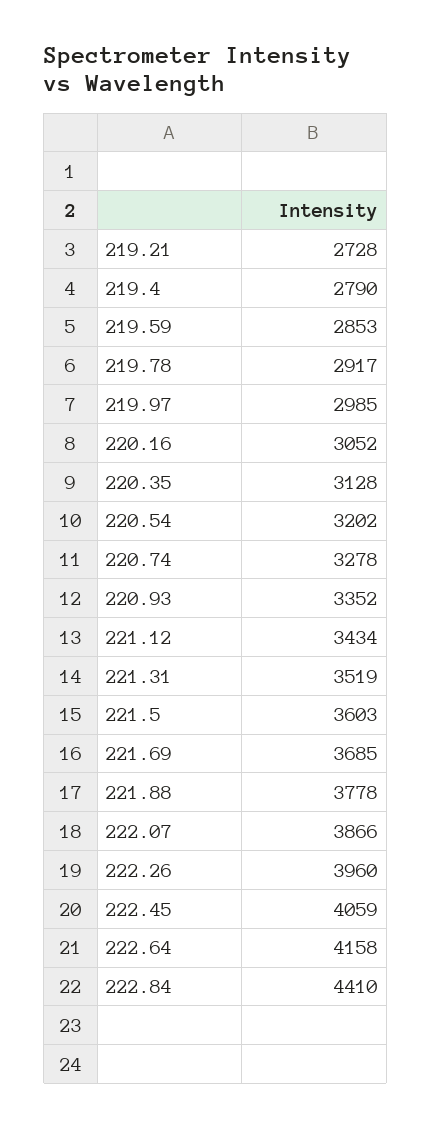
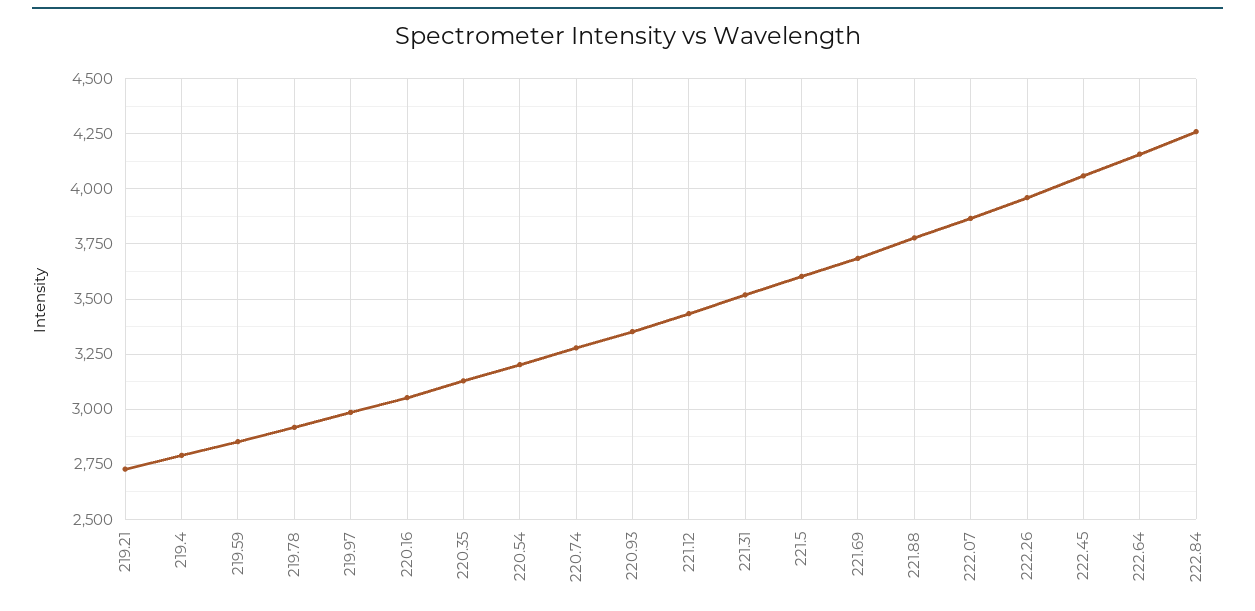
222.84: 4410 -> 4250

